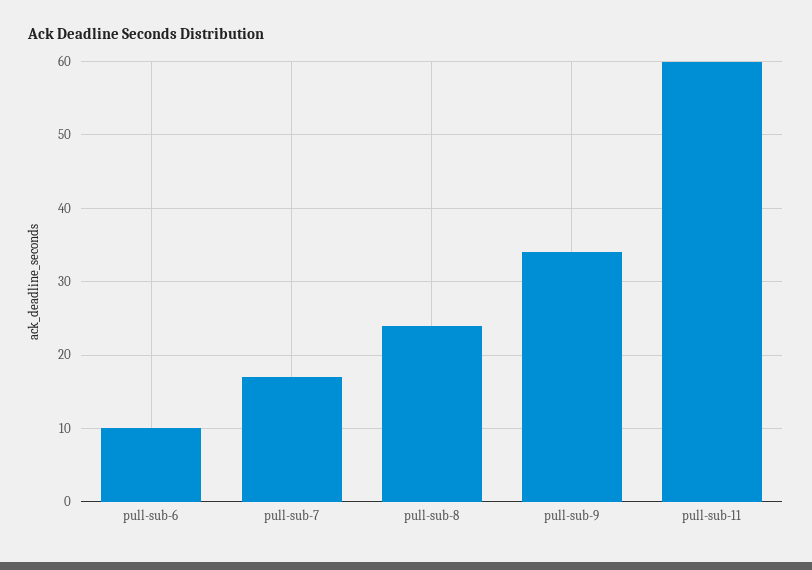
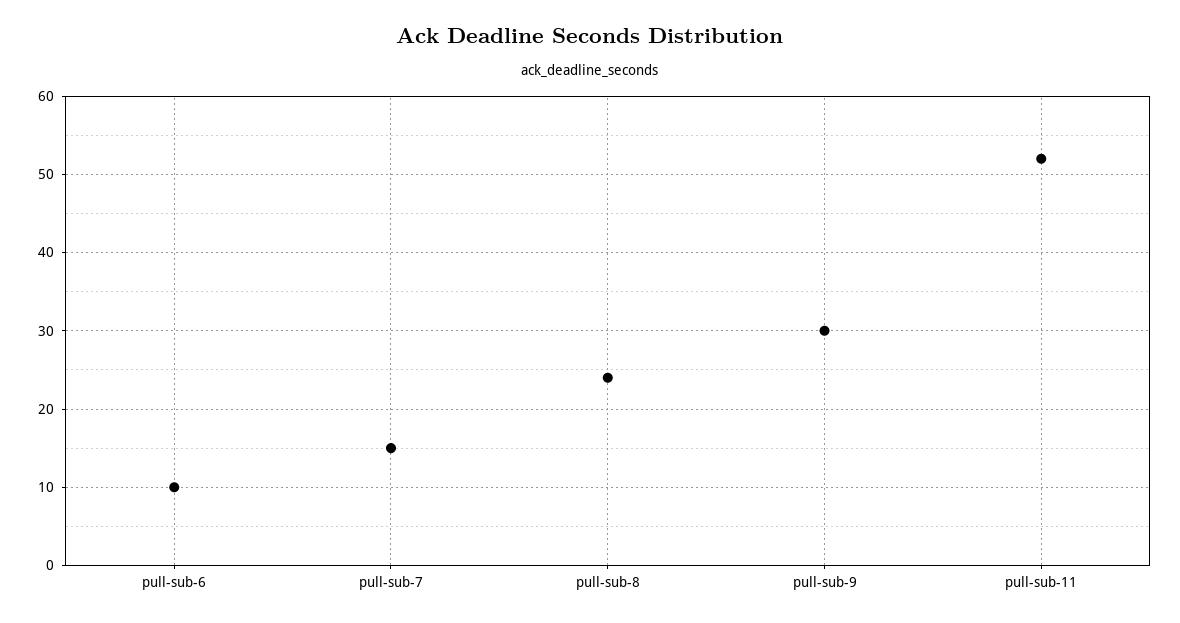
pull-sub-7: 17 -> 15
pull-sub-9: 34 -> 30
pull-sub-11: 60 -> 52

